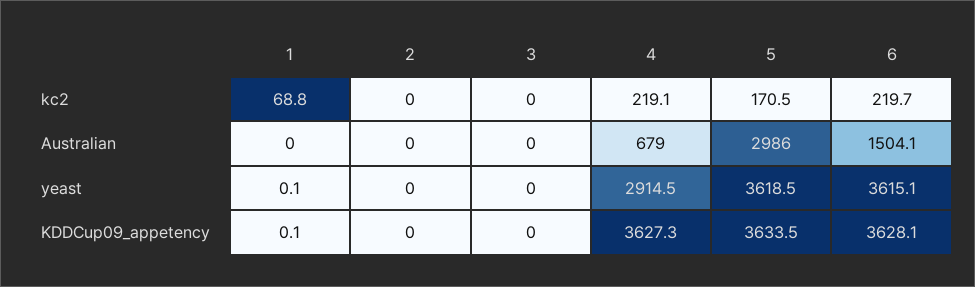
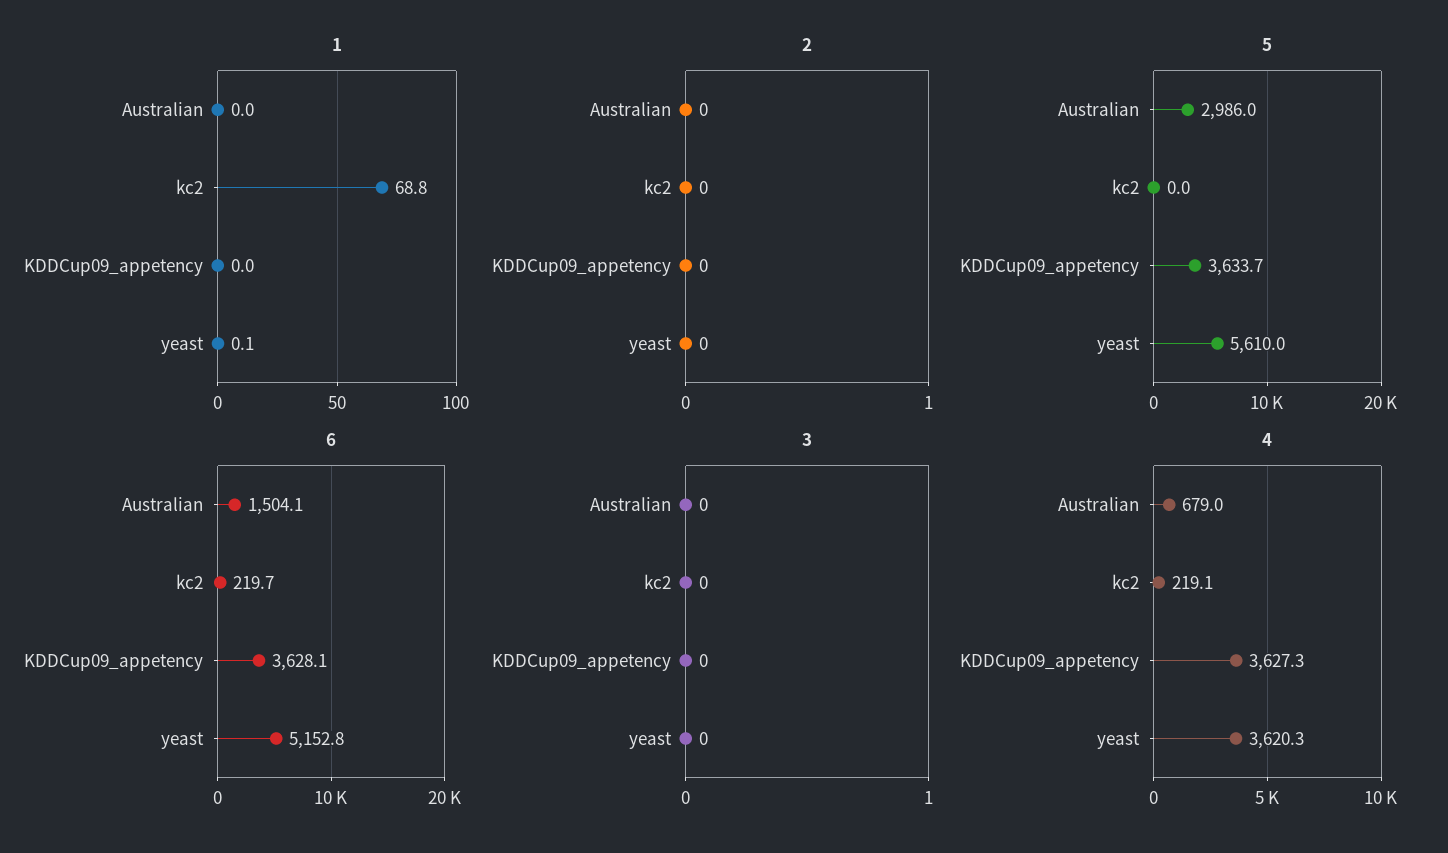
5, kc2: 170.5 -> 0
4, yeast: 2914.5 -> 3620.3
5, yeast: 3618.5 -> 5610
6, yeast: 3615.1 -> 5152.8
1, KDDCup09_appetency: 0.1 -> 0
5, KDDCup09_appetency: 3633.5 -> 3633.7

